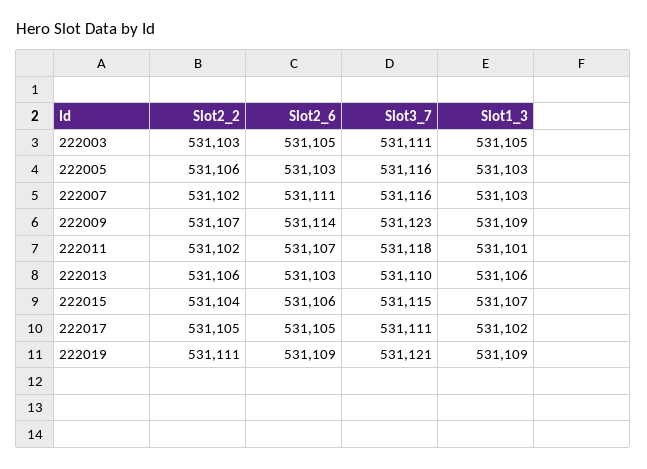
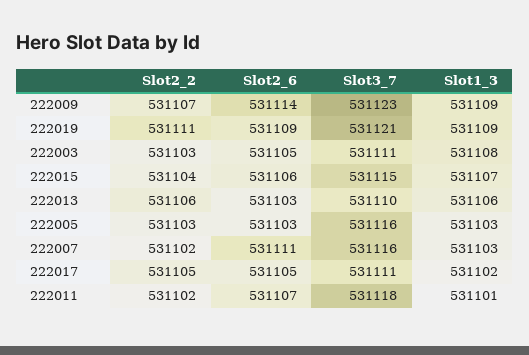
Slot1_3, 222003: 531105 -> 531108
Slot2_2, 222005: 531106 -> 531103

